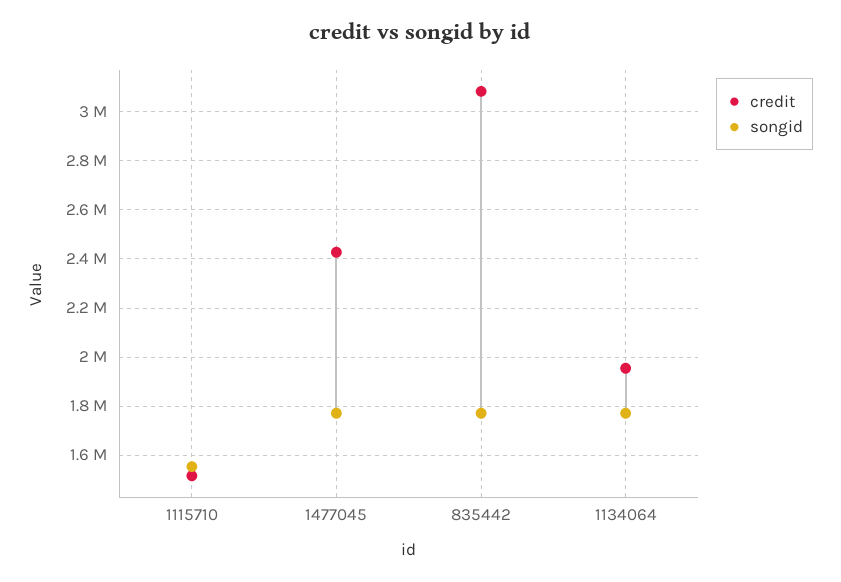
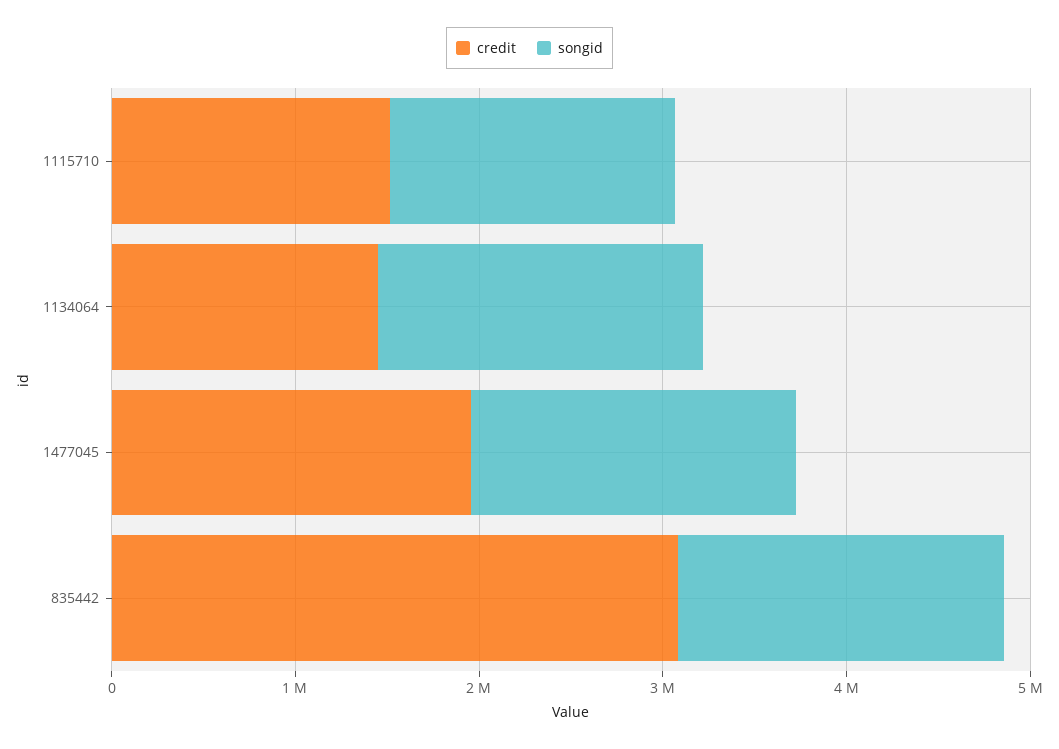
credit, 1477045: 2425000 -> 2000000
credit, 1134064: 1950000 -> 1400000

